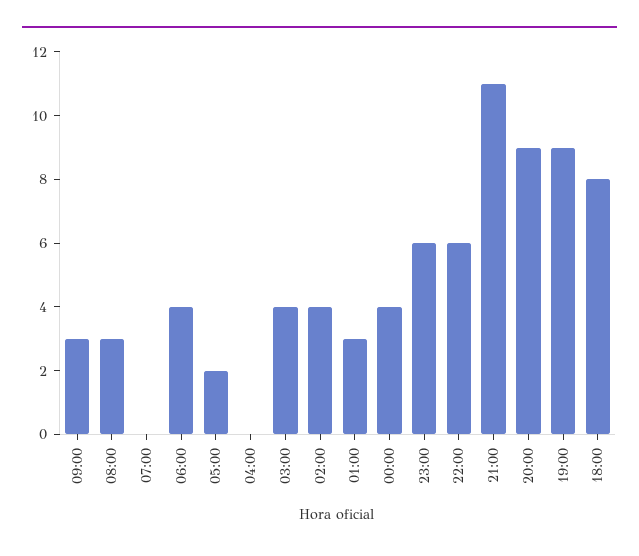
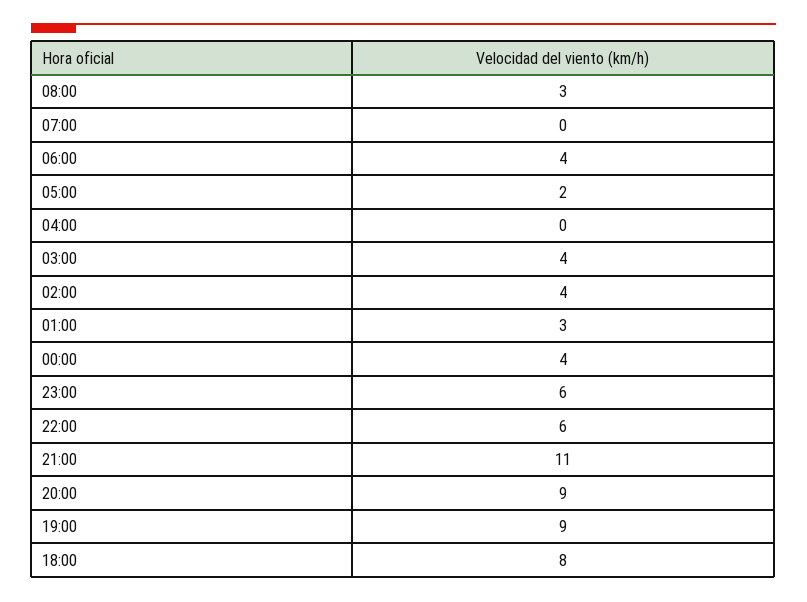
09:00: 3 -> none

